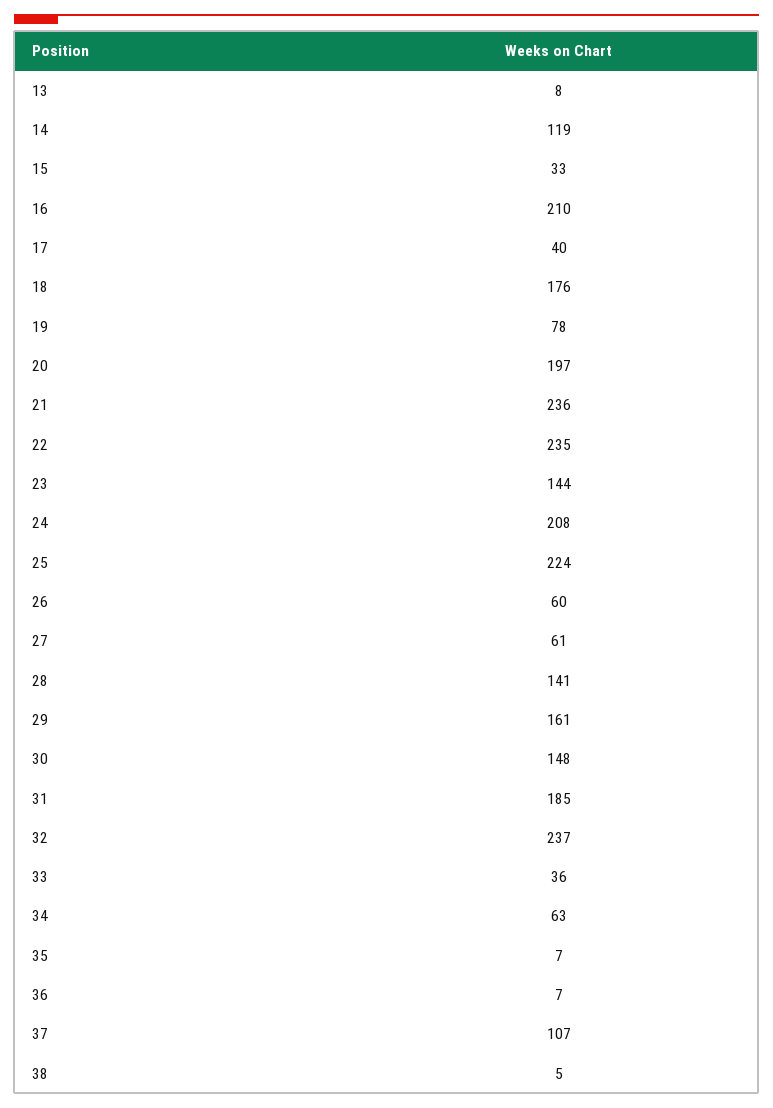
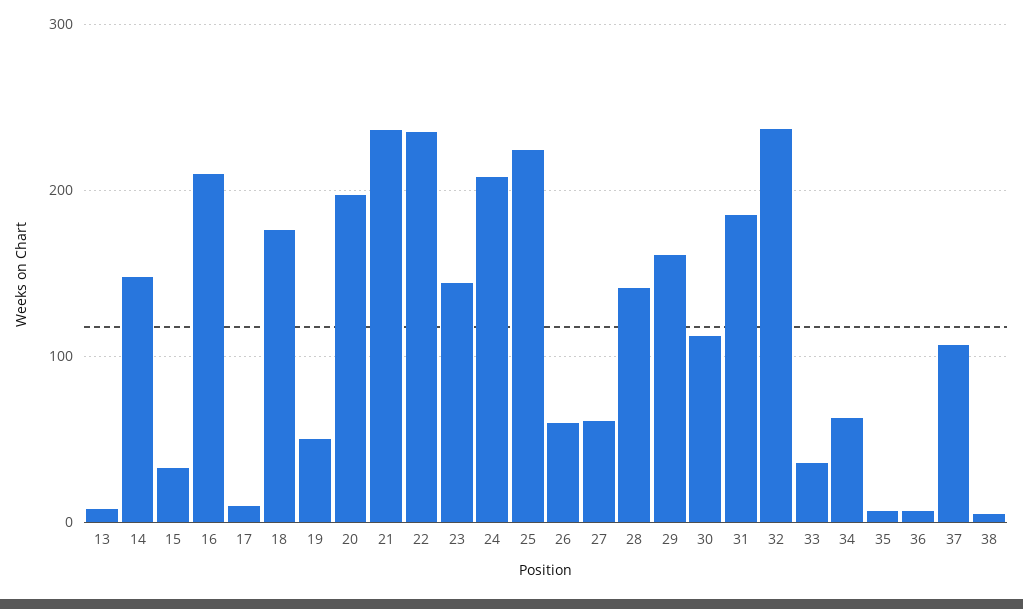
14: 119 -> 150
17: 40 -> 10
19: 78 -> 50
30: 148 -> 110

